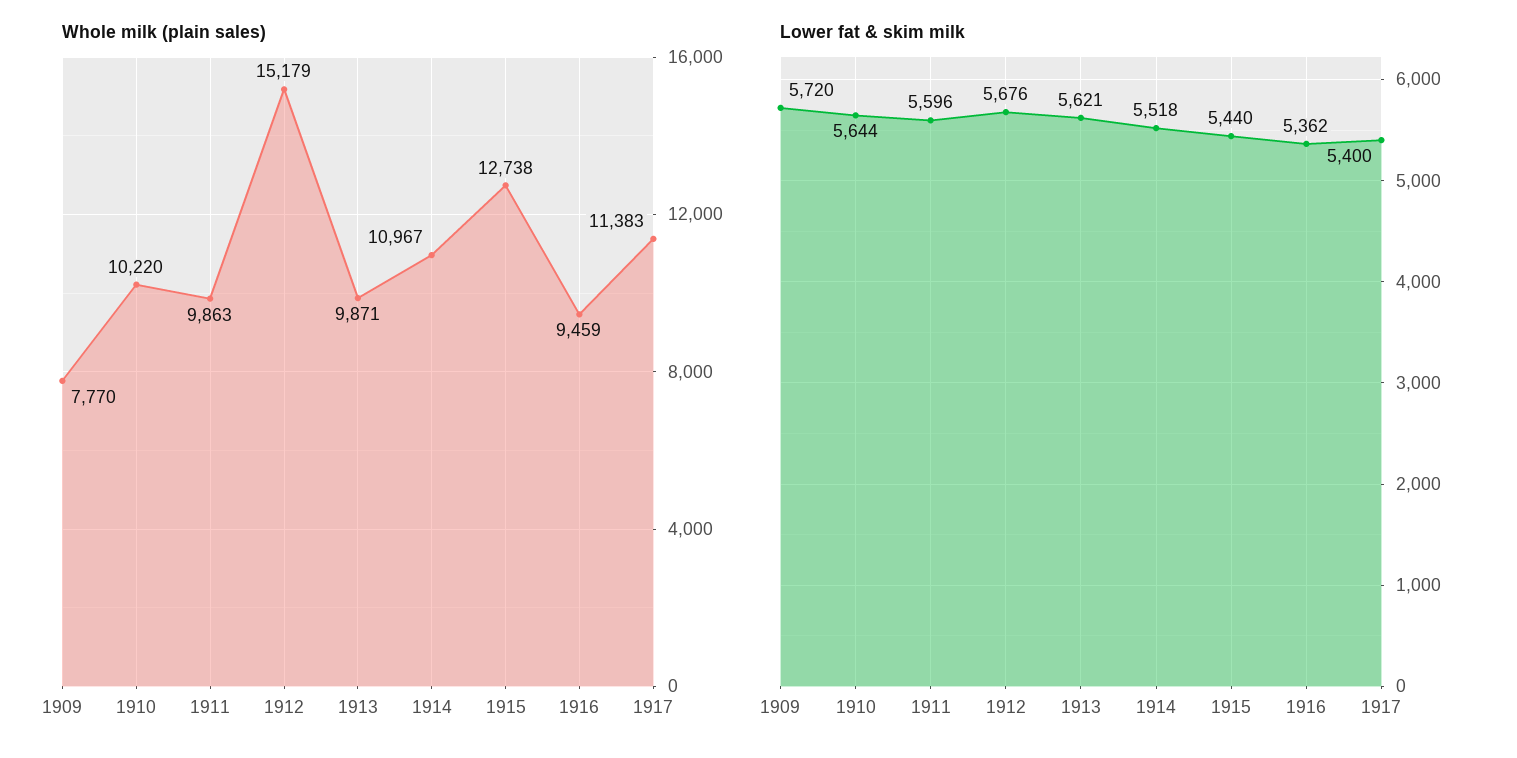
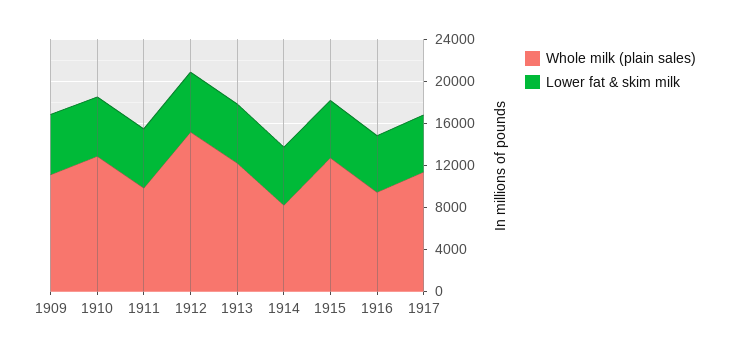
Whole milk (plain sales), 1909: 7770 -> 11000
Whole milk (plain sales), 1910: 10220 -> 13000
Whole milk (plain sales), 1913: 9871 -> 12000
Whole milk (plain sales), 1914: 10967 -> 8000

